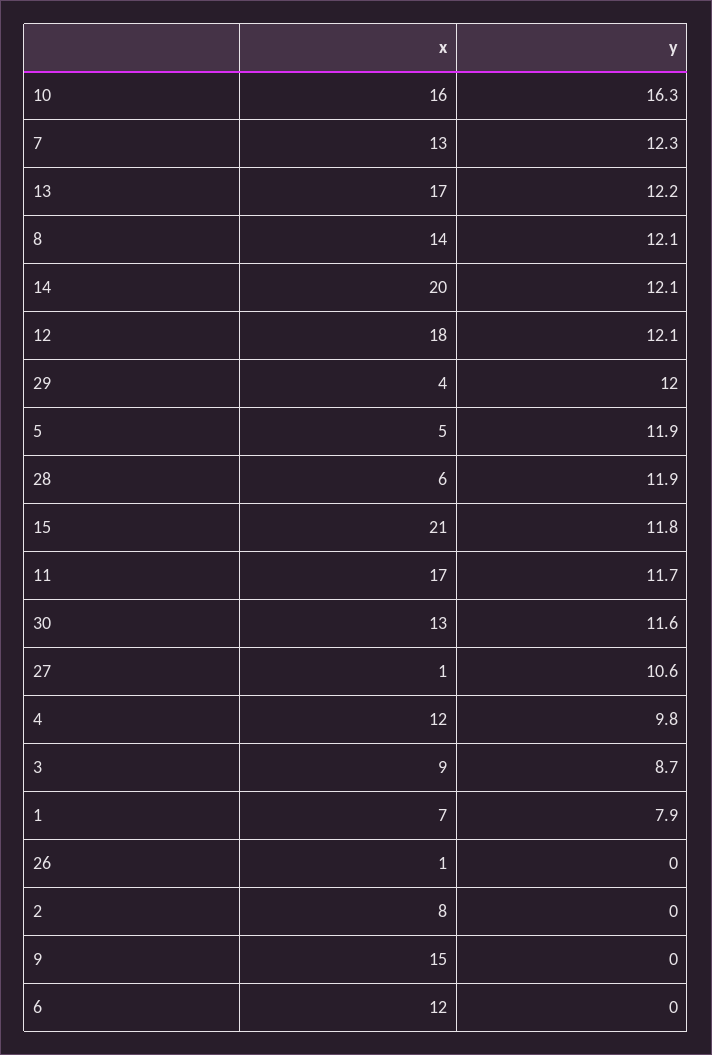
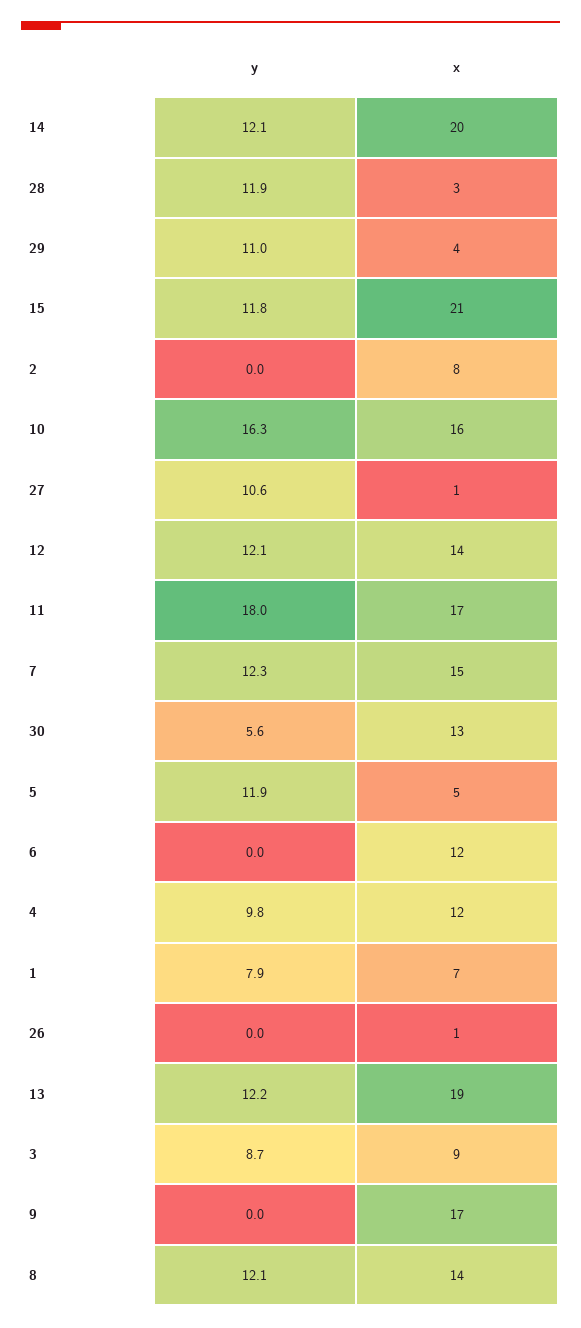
x, 7: 13 -> 15
x, 13: 17 -> 19
x, 12: 18 -> 14
y, 29: 12 -> 11
x, 28: 6 -> 3
y, 11: 11.7 -> 18
y, 30: 11.6 -> 5.6
x, 9: 15 -> 17

